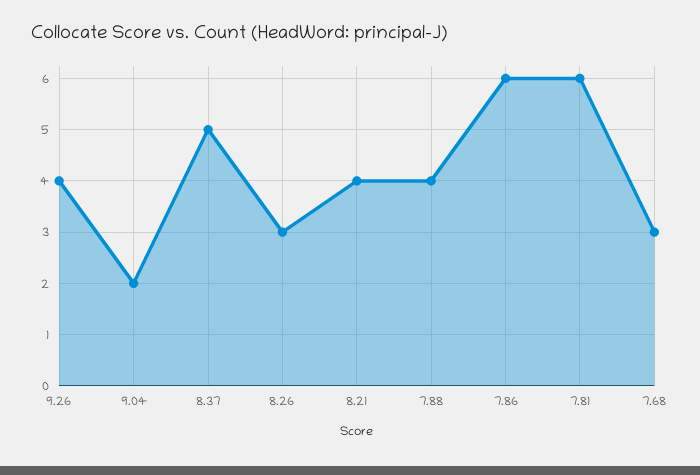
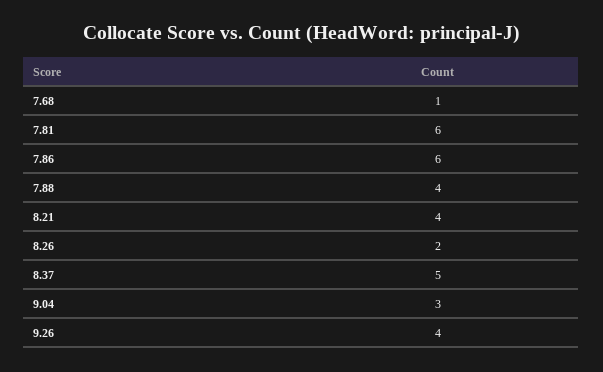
9.04: 2 -> 3
8.26: 3 -> 2
7.68: 3 -> 1

